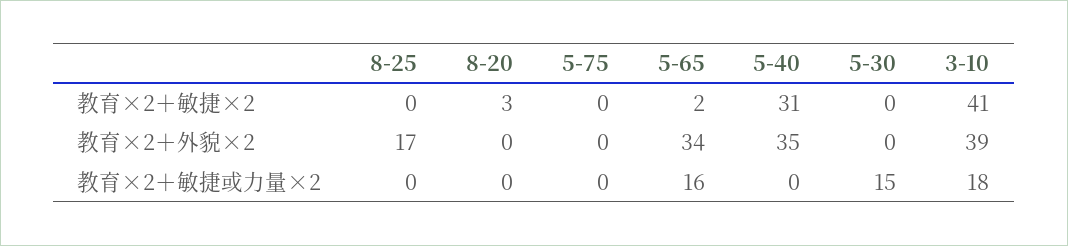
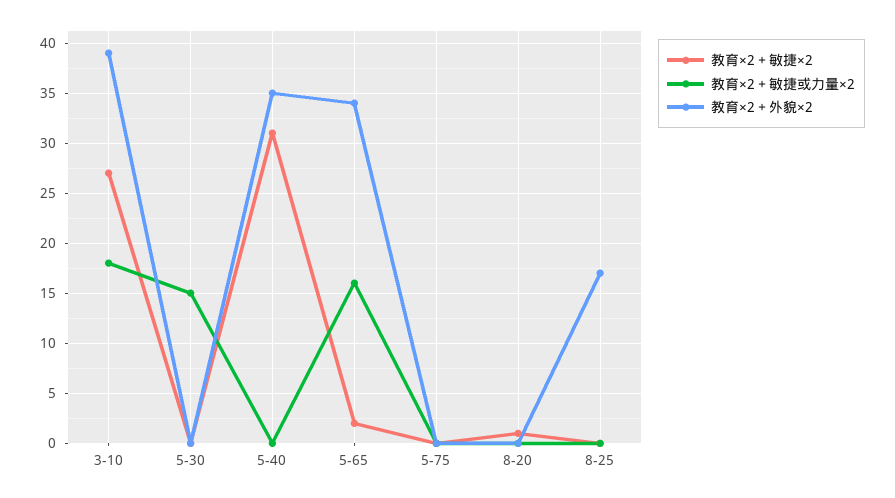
教育×2＋敏捷×2, 8-20: 3 -> 1
教育×2＋敏捷×2, 3-10: 41 -> 27

